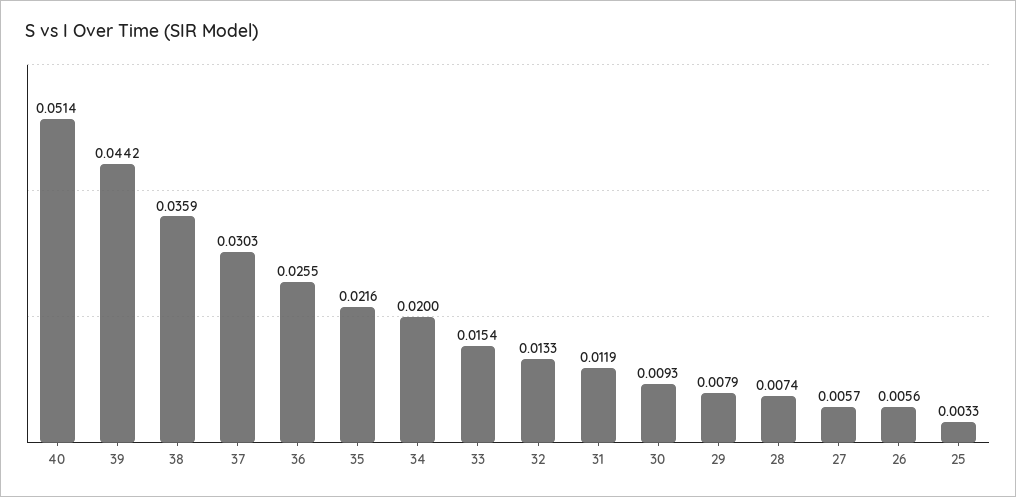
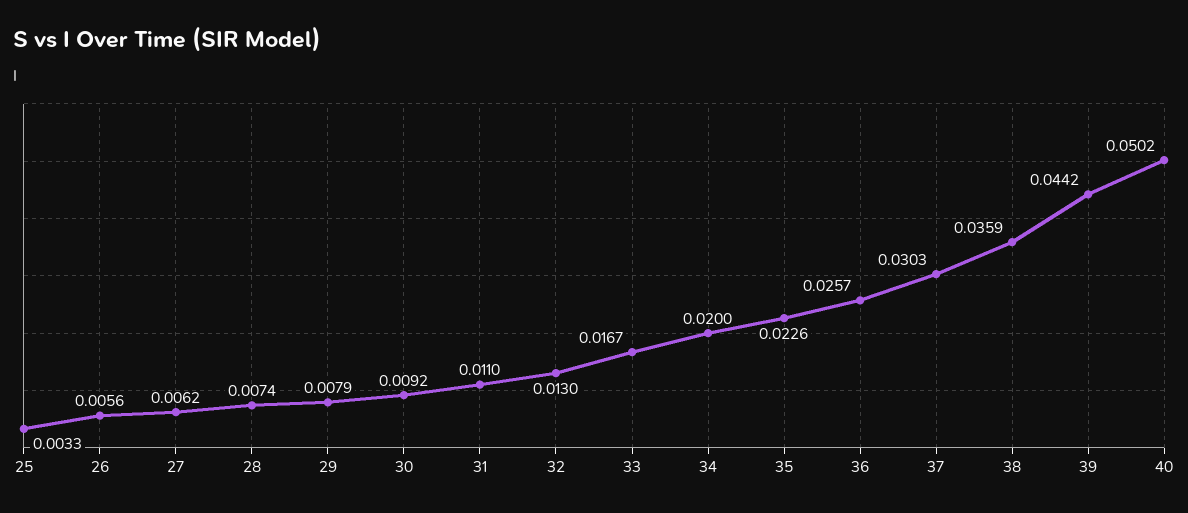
40: 0.0514 -> 0.0502
36: 0.0255 -> 0.0257
35: 0.0216 -> 0.0226
33: 0.0154 -> 0.0167
32: 0.0133 -> 0.013
31: 0.0119 -> 0.011
30: 0.0093 -> 0.0092
27: 0.0057 -> 0.0062

